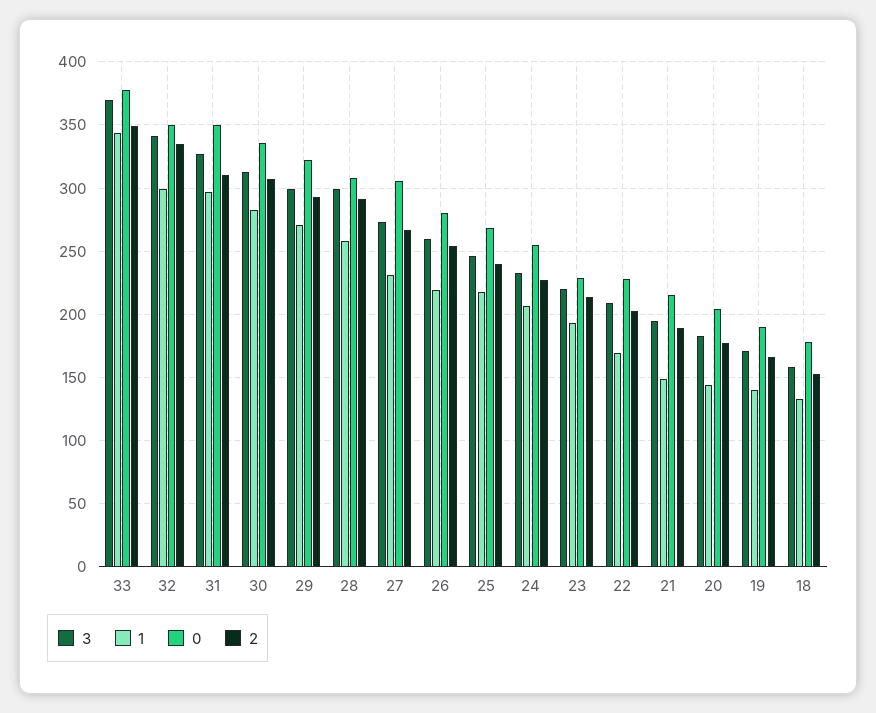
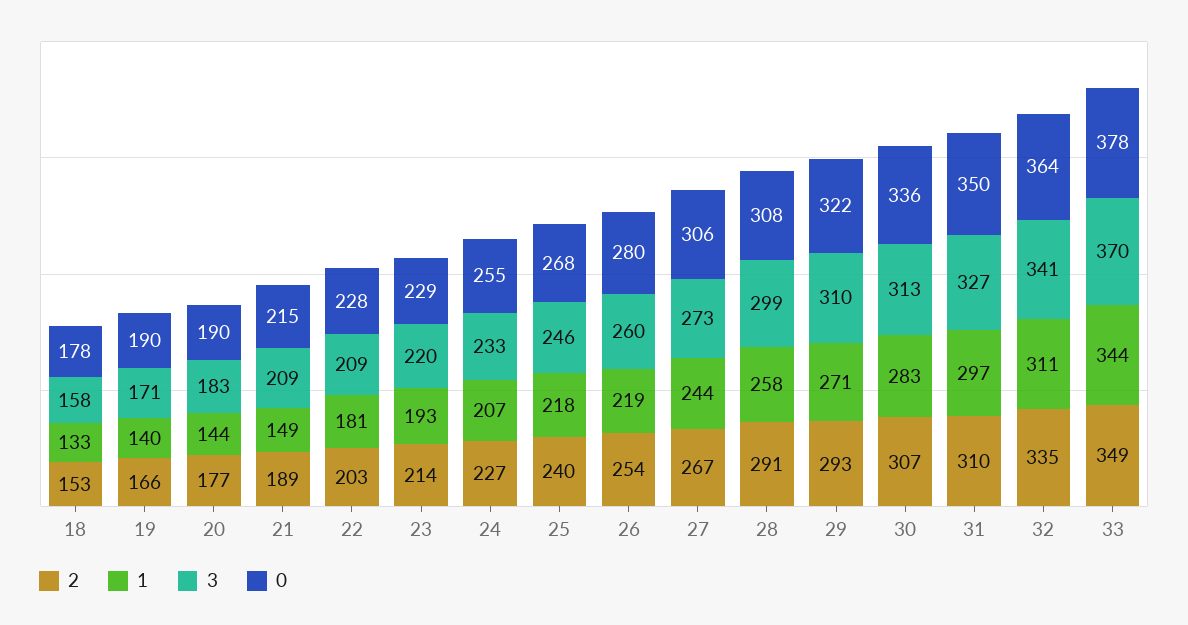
1, 32: 300 -> 311
0, 32: 350 -> 364
3, 29: 300 -> 310
1, 27: 230 -> 244
1, 22: 170 -> 181
3, 21: 195 -> 209
0, 20: 205 -> 190

